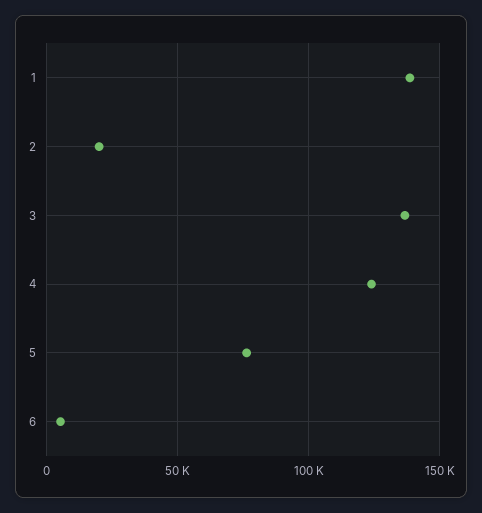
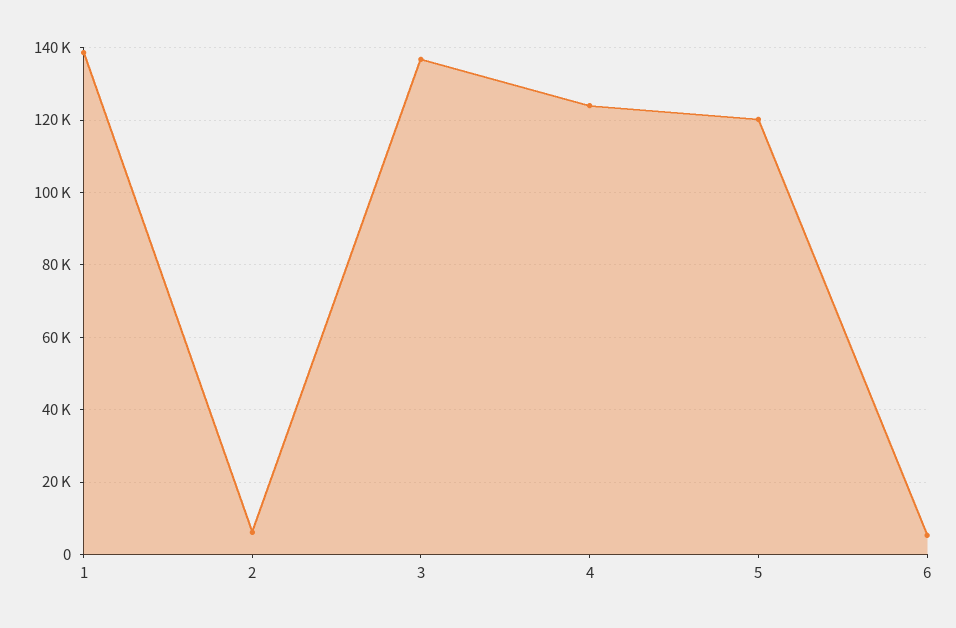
2: 20000 -> 6000
5: 75000 -> 120000

